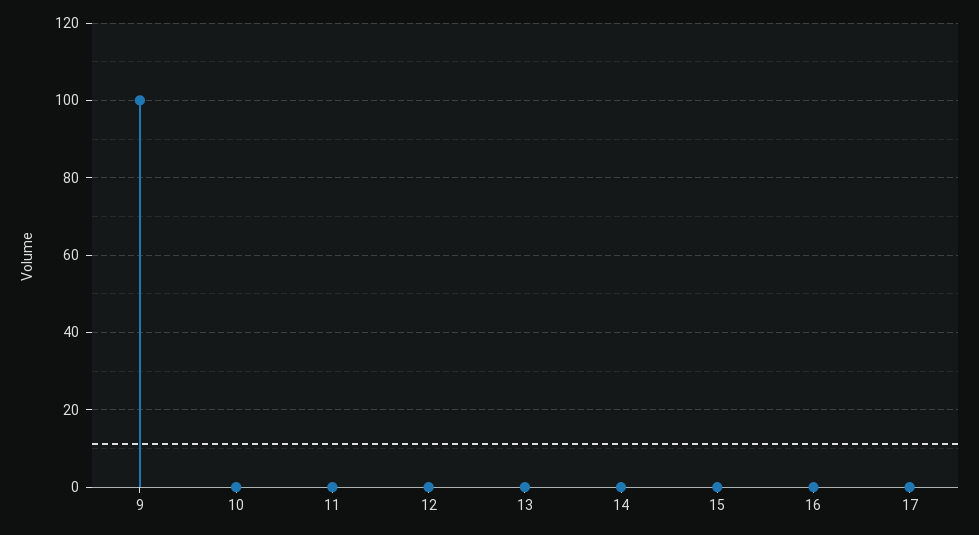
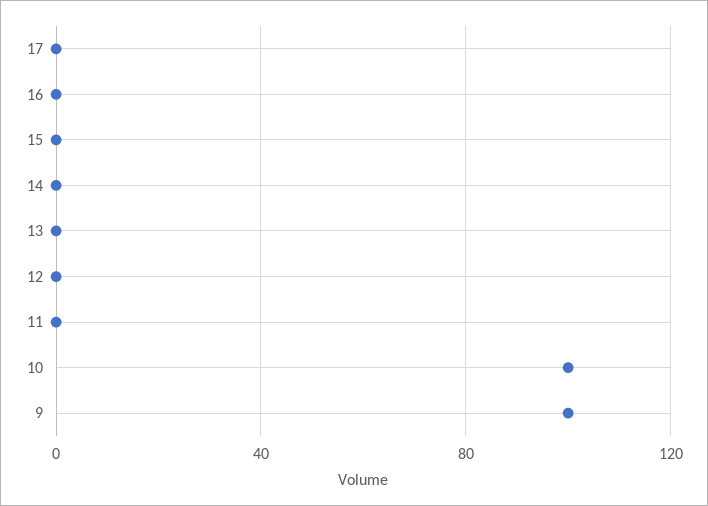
10: 0 -> 100

